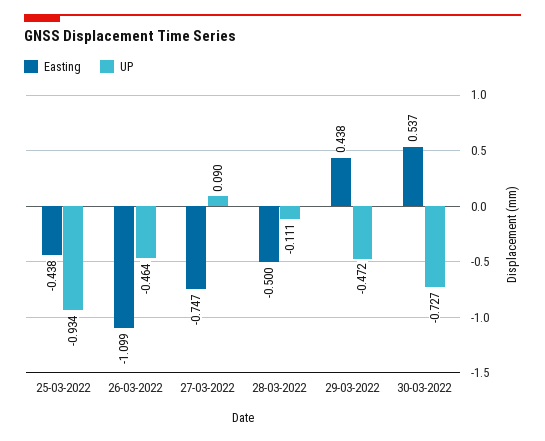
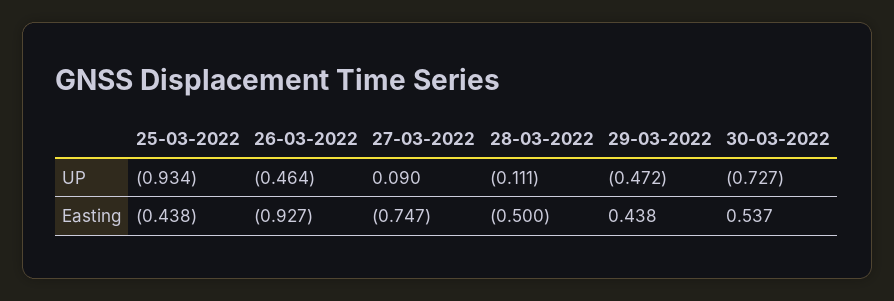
Easting, 26-03-2022: -1.099 -> -0.927

